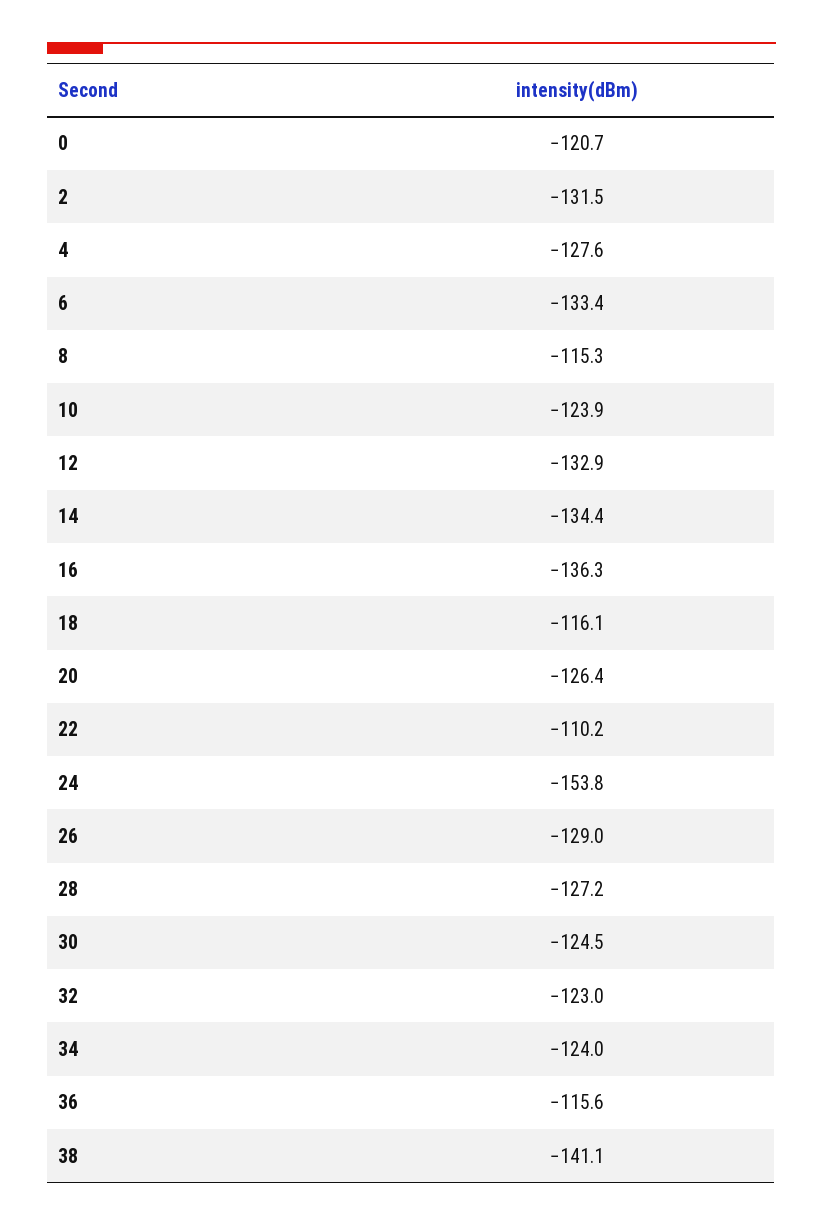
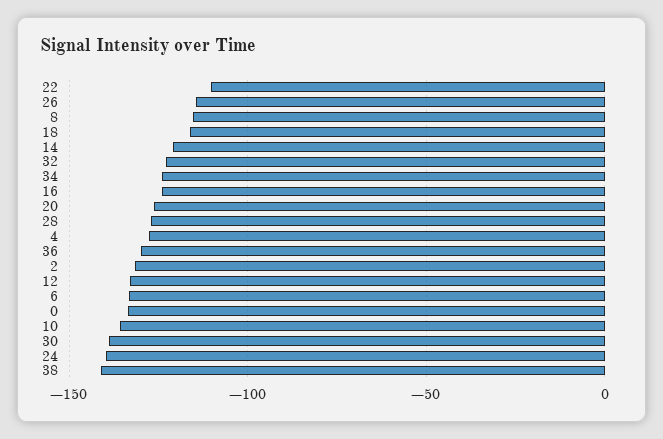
0: -120.7 -> -135
10: -123.9 -> -135
14: -134.4 -> -120
16: -136.3 -> -125
24: -153.8 -> -140
26: -129 -> -115
30: -124.5 -> -140
36: -115.6 -> -130

